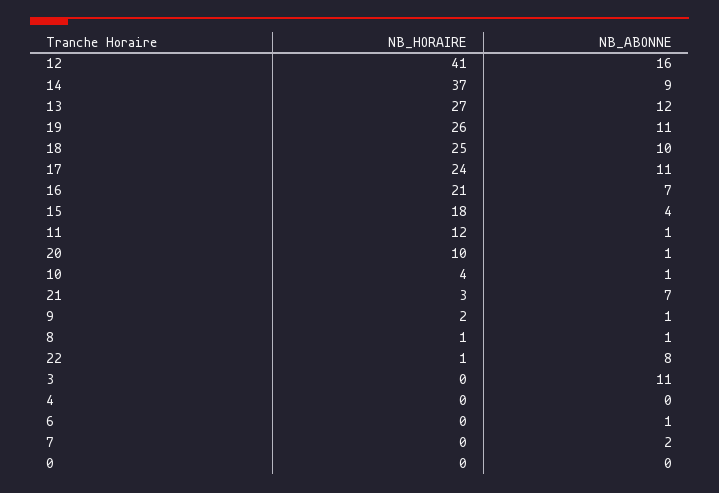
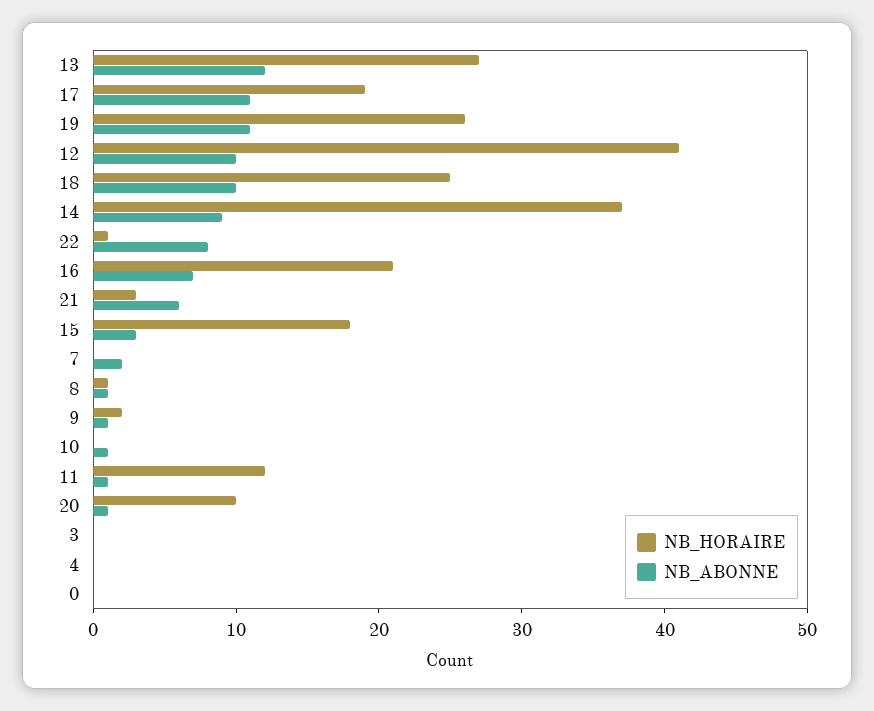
NB_ABONNE, 12: 16 -> 10
NB_HORAIRE, 17: 24 -> 19
NB_ABONNE, 15: 4 -> 3
NB_HORAIRE, 10: 4 -> 0
NB_ABONNE, 21: 7 -> 6
NB_ABONNE, 3: 11 -> 0
NB_HORAIRE, 6: 0 -> none
NB_ABONNE, 6: 1 -> none

